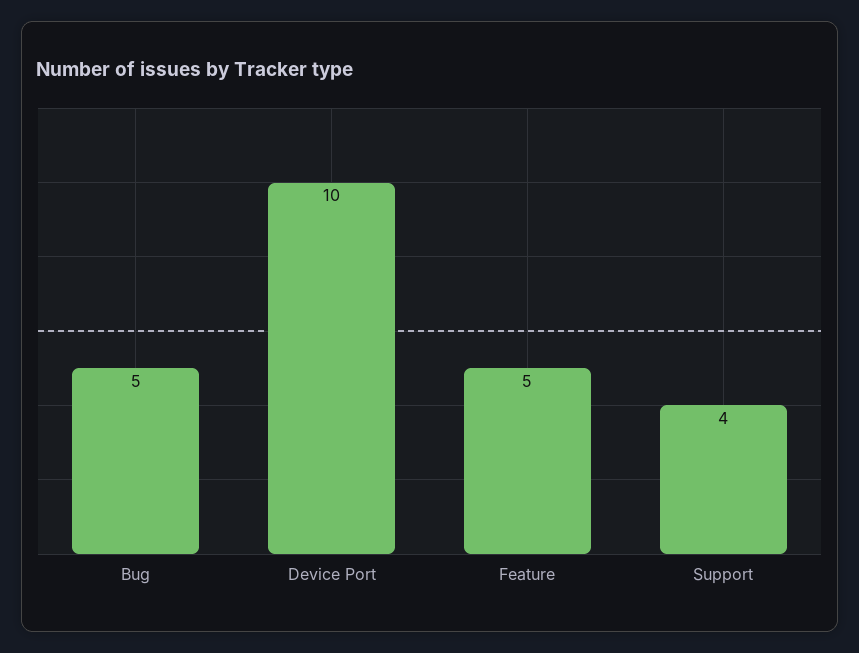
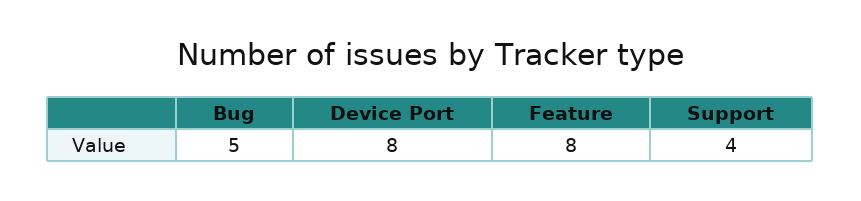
Device Port: 10 -> 8
Feature: 5 -> 8

